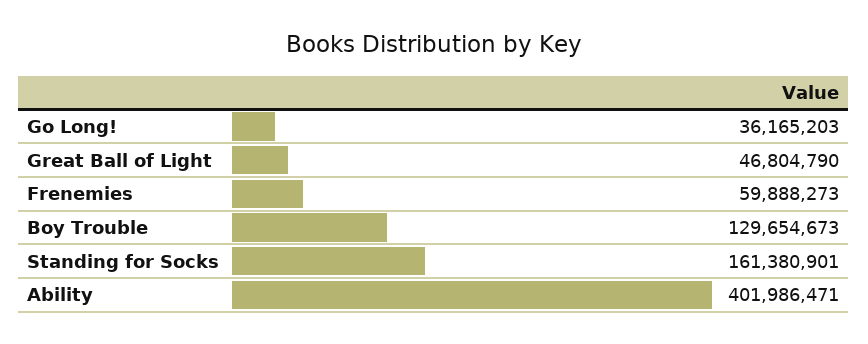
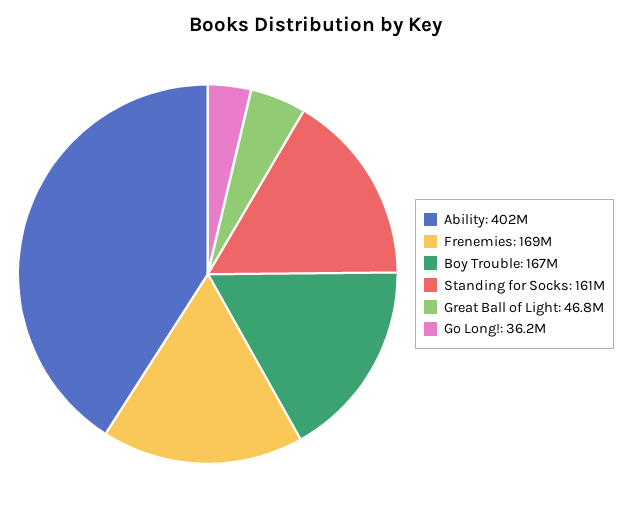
Frenemies: 59888273 -> 169000000
Boy Trouble: 129654673 -> 167000000

